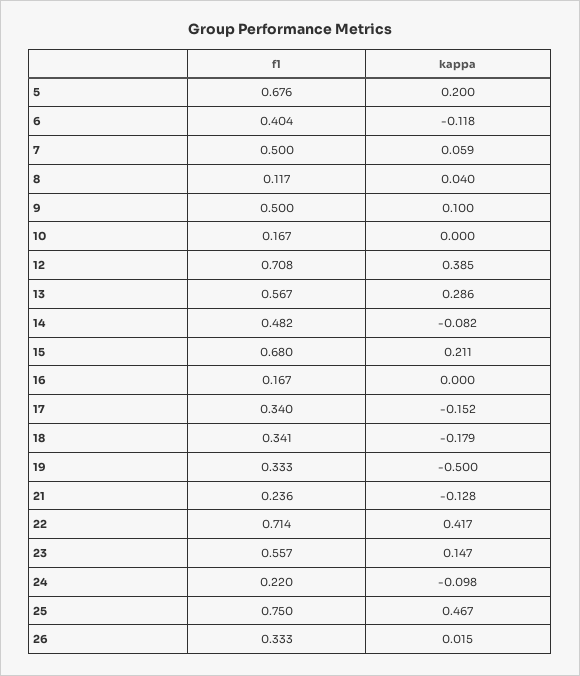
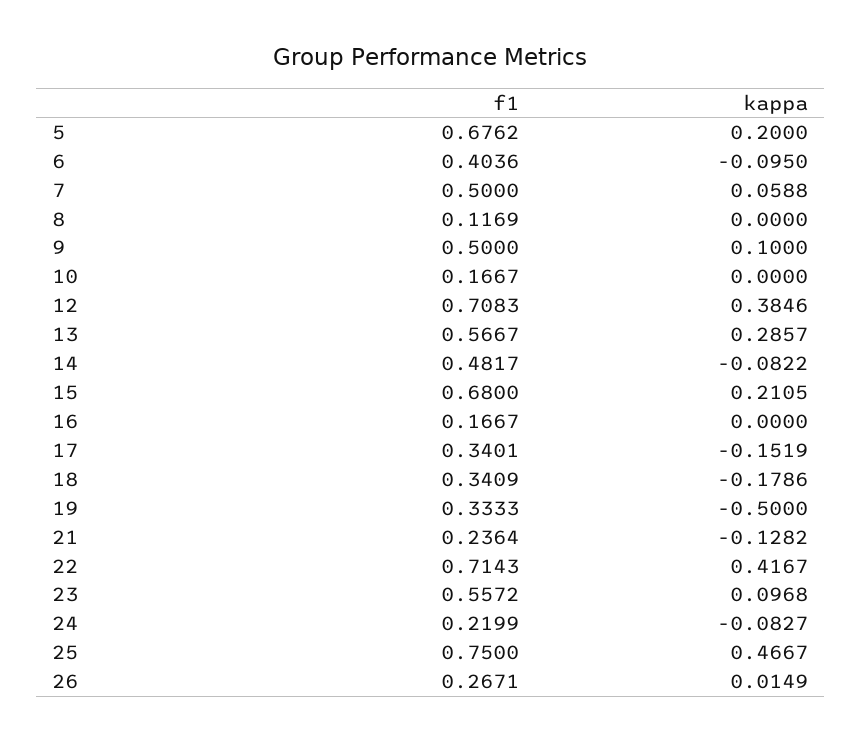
kappa, 6: -0.118 -> -0.095
kappa, 8: 0.04 -> 0
kappa, 23: 0.147 -> 0.0968
kappa, 24: -0.098 -> -0.0827
f1, 26: 0.333 -> 0.2671

